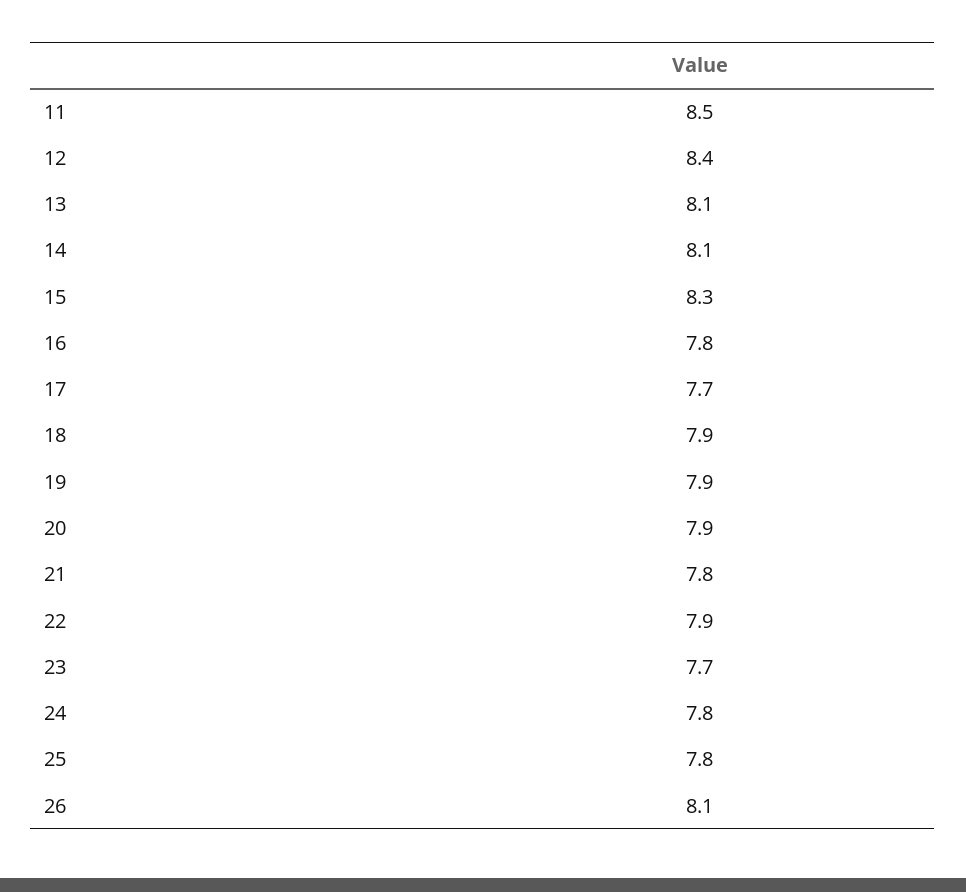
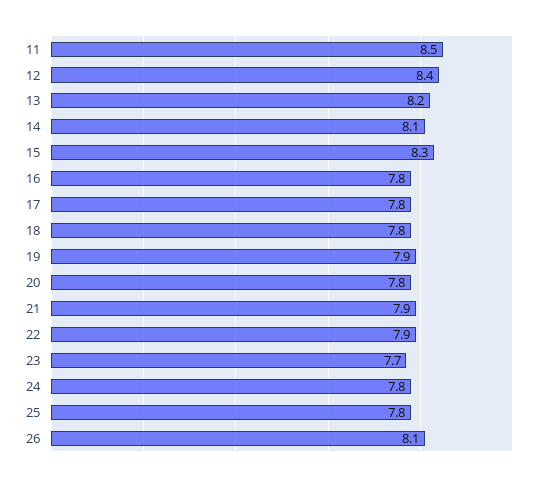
13: 8.1 -> 8.2
17: 7.7 -> 7.8
18: 7.9 -> 7.8
20: 7.9 -> 7.8
21: 7.8 -> 7.9

